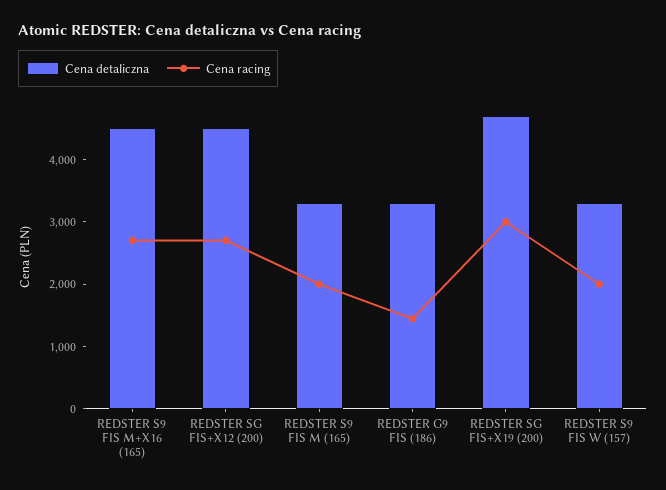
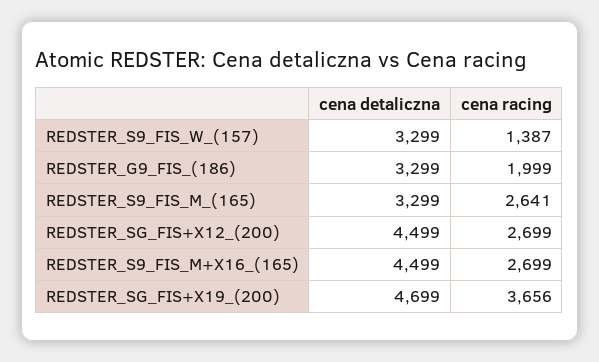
Cena racing, REDSTER S9 FIS M (165): 2000 -> 2641
Cena racing, REDSTER G9 FIS (186): 1400 -> 1999
Cena racing, REDSTER SG FIS+X19 (200): 3000 -> 3656
Cena racing, REDSTER S9 FIS W (157): 2000 -> 1387

